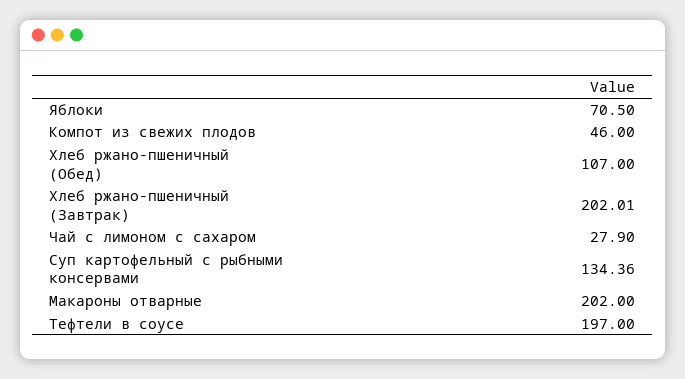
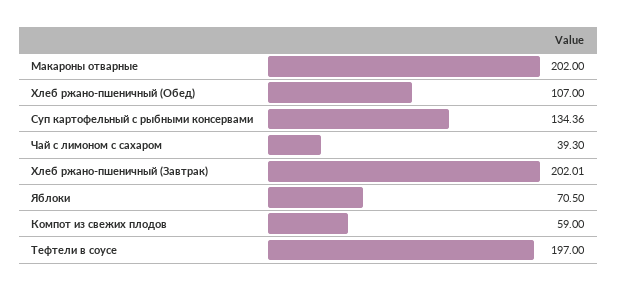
Компот из свежих плодов: 46 -> 59
Чай с лимоном с сахаром: 27.9 -> 39.3

